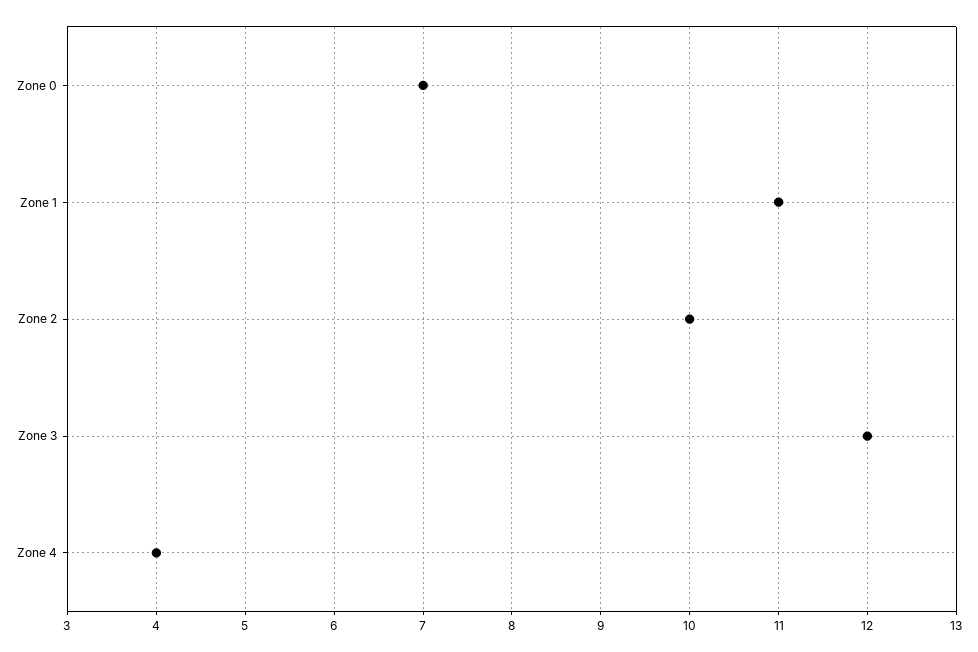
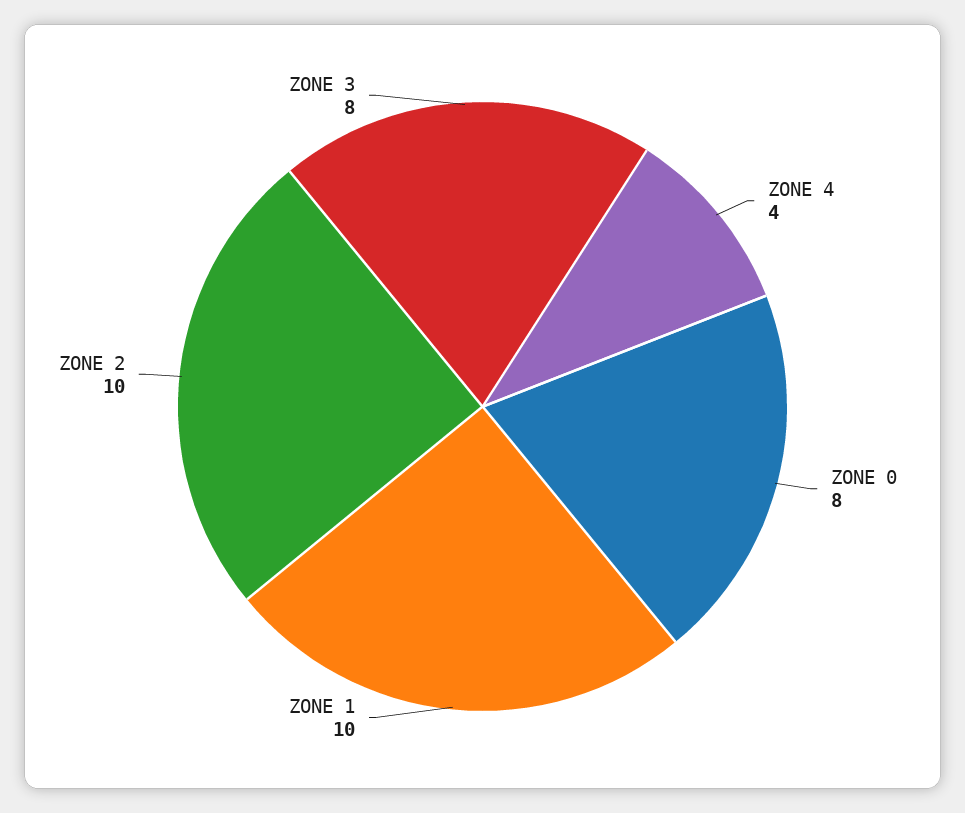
Zone 0: 7 -> 8
Zone 1: 11 -> 10
Zone 3: 12 -> 8

